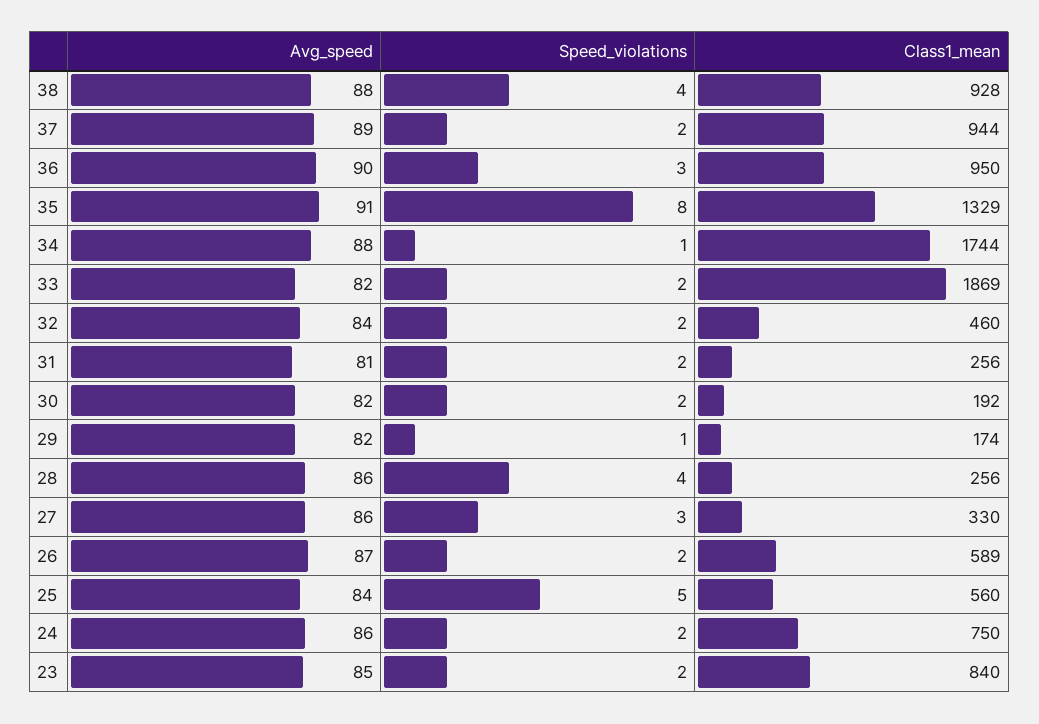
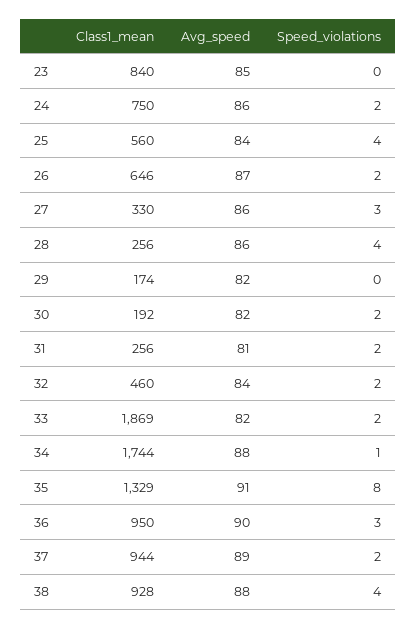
Speed_violations, 29: 1 -> 0
Class1_mean, 26: 589 -> 646
Speed_violations, 25: 5 -> 4
Speed_violations, 23: 2 -> 0

